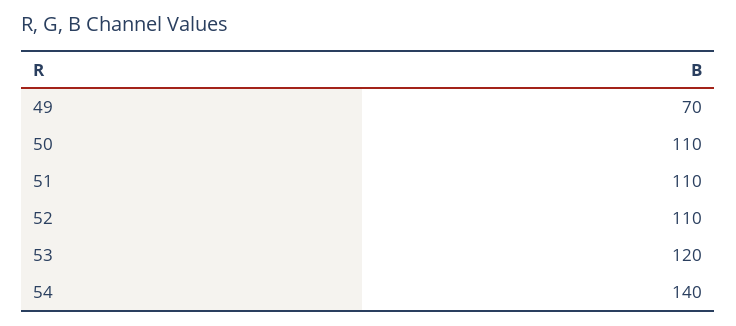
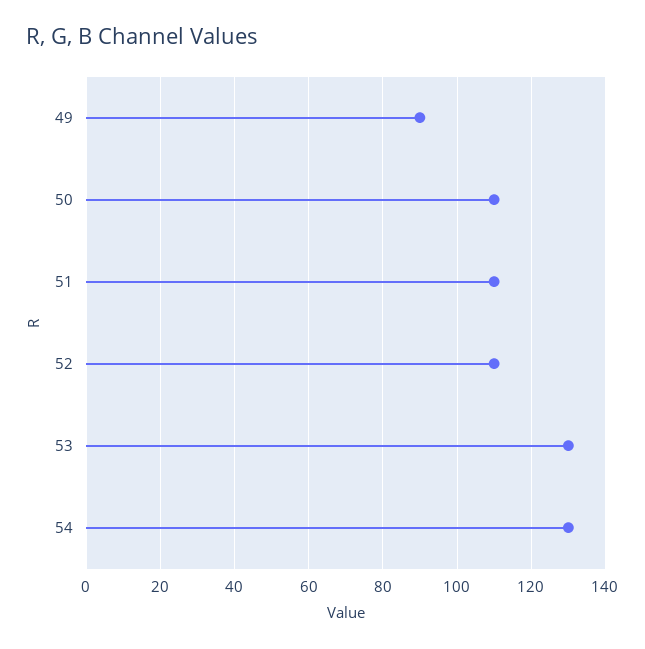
49: 70 -> 90
53: 120 -> 130
54: 140 -> 130

